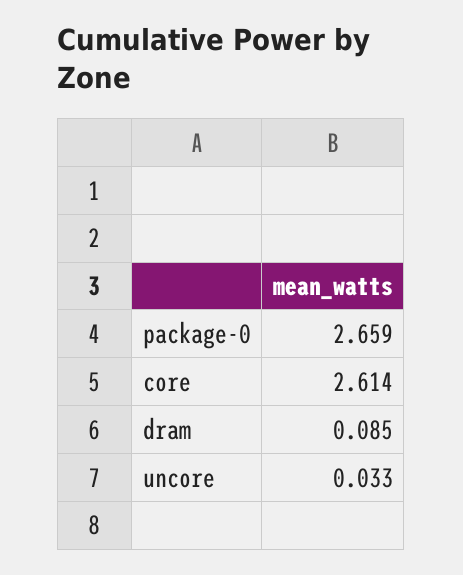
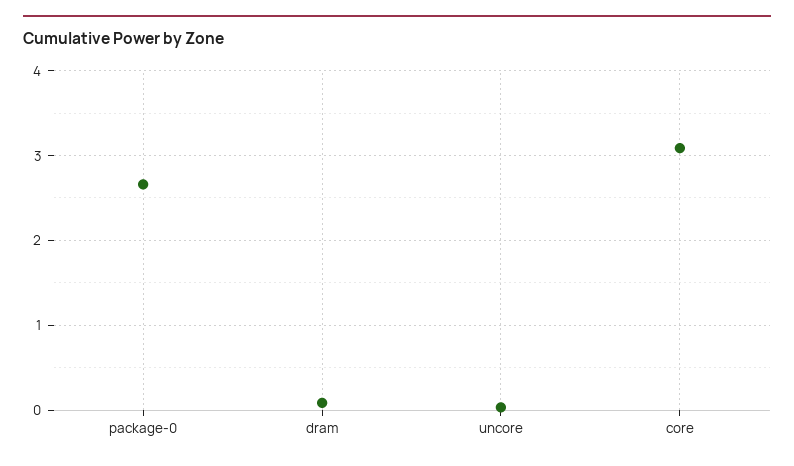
core: 2.614 -> 3.1

